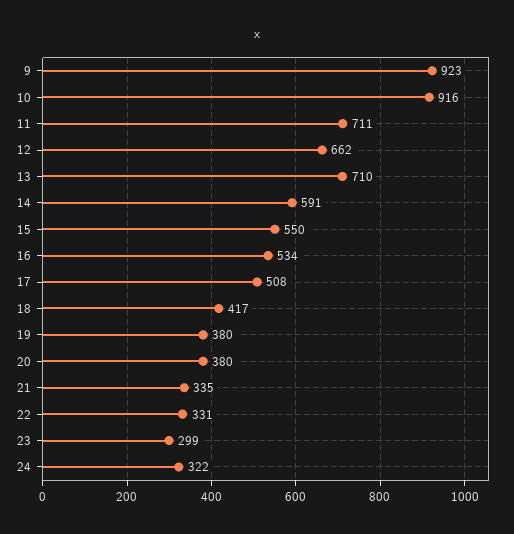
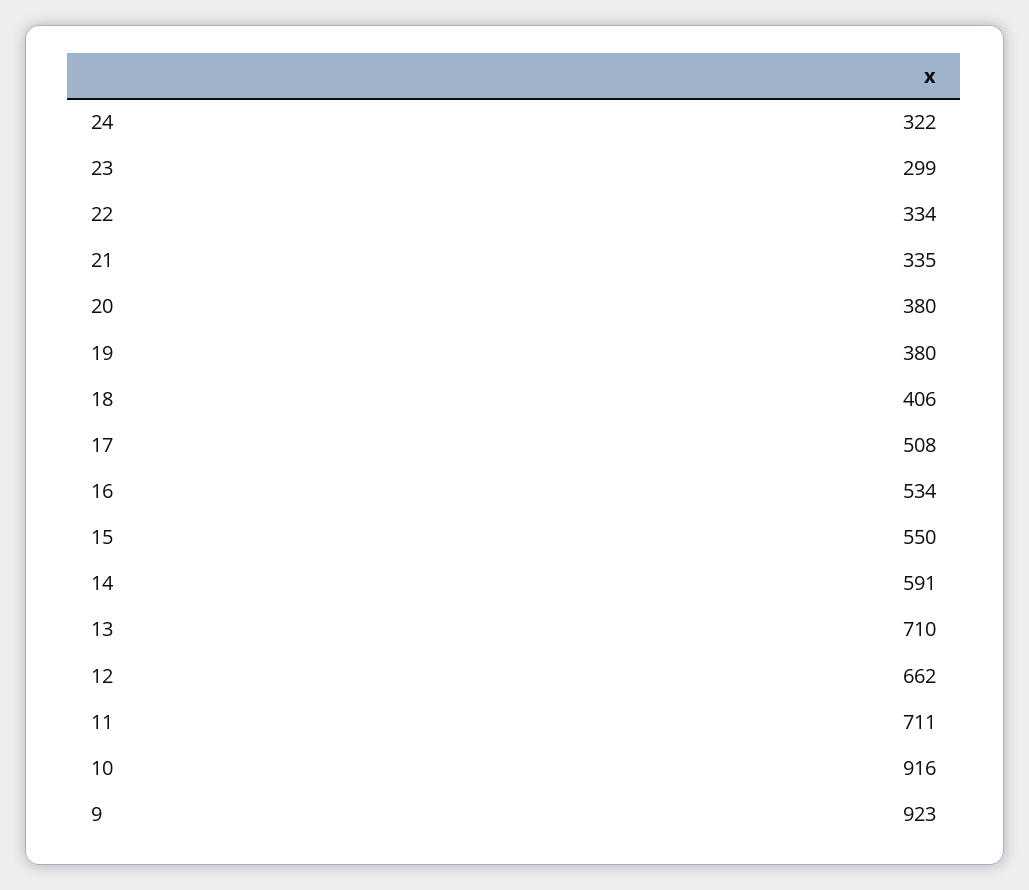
18: 417 -> 406
22: 331 -> 334

